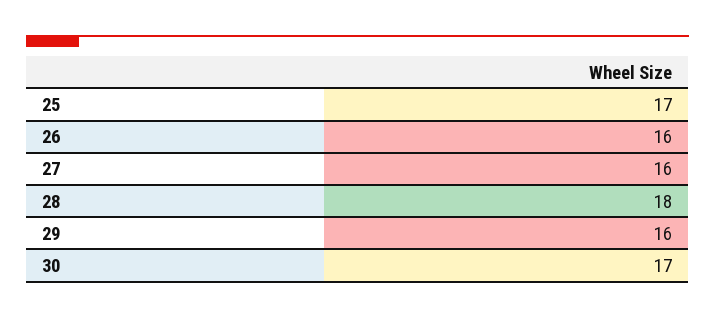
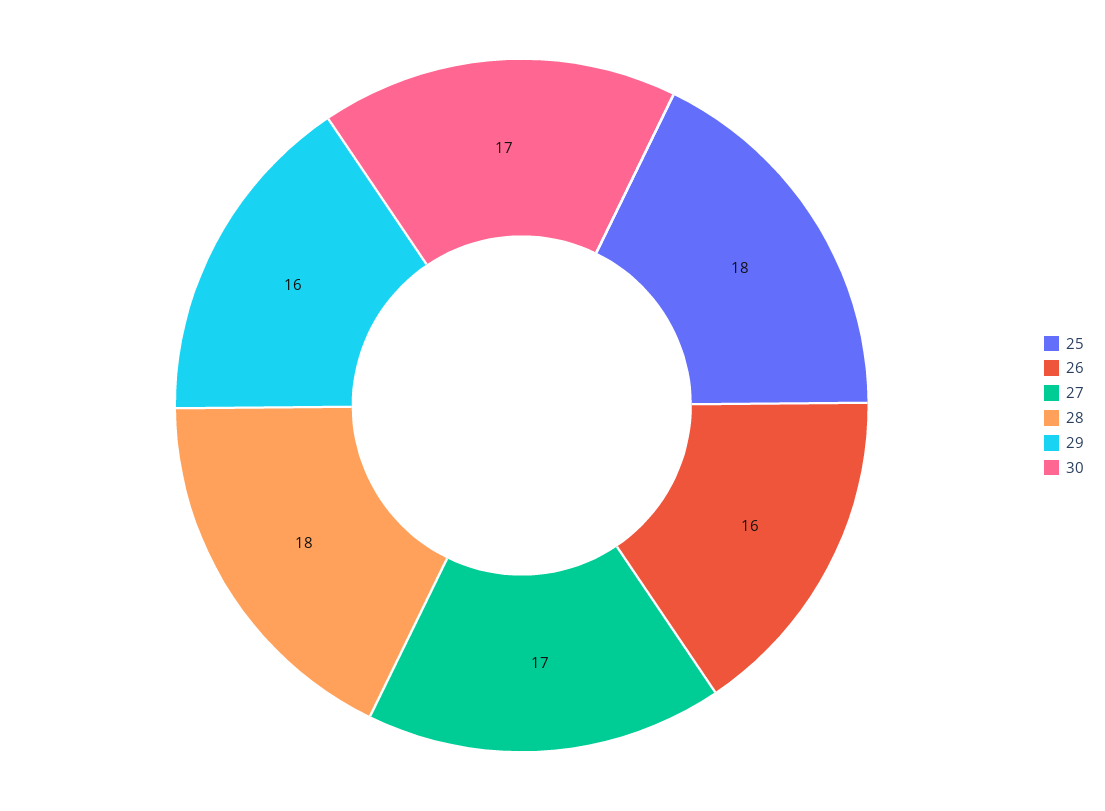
25: 17 -> 18
27: 16 -> 17

